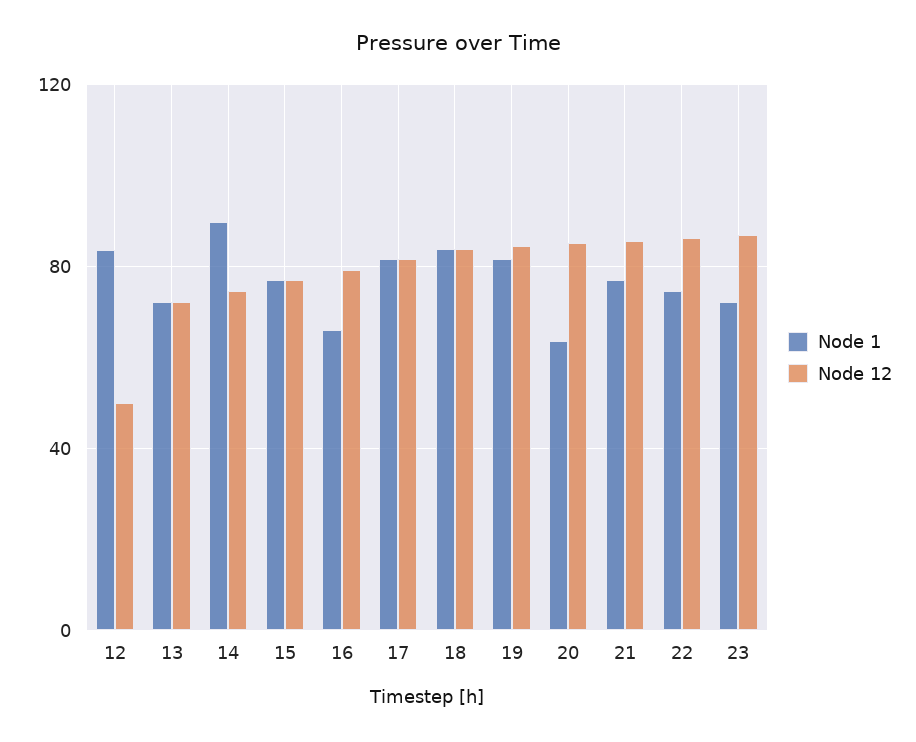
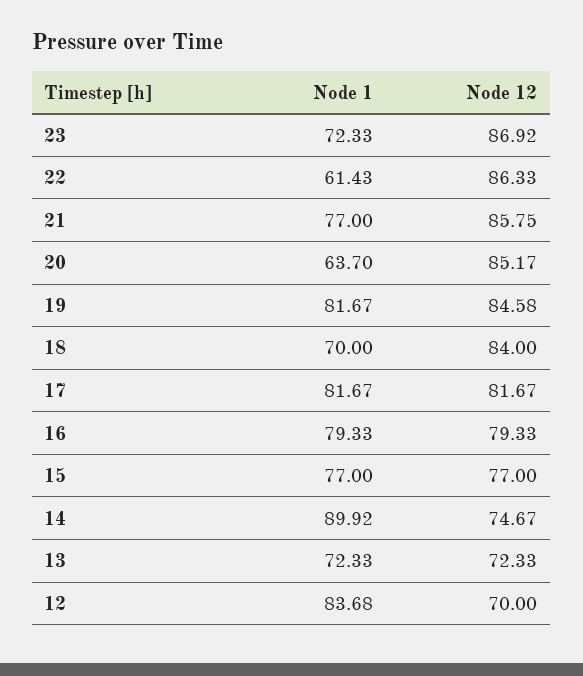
Node 12, 12: 50 -> 70
Node 1, 16: 65 -> 79.33
Node 1, 18: 85 -> 70
Node 1, 22: 75 -> 61.43

